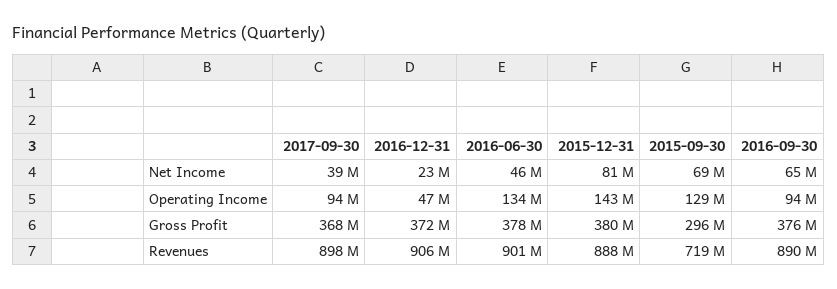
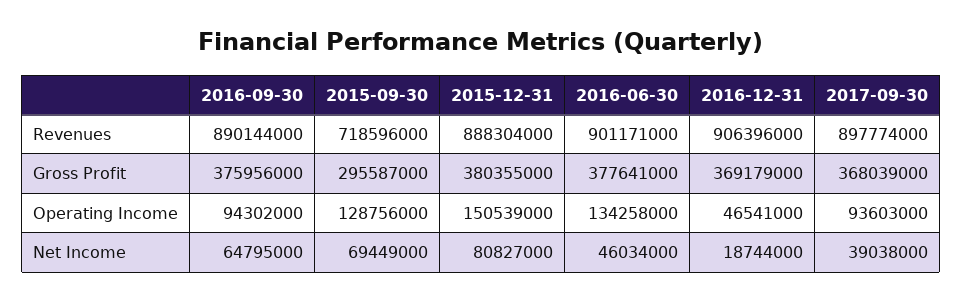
2016-12-31, Net Income: 23000000 -> 18744000
2015-12-31, Operating Income: 143000000 -> 150539000
2016-12-31, Gross Profit: 372000000 -> 369179000

